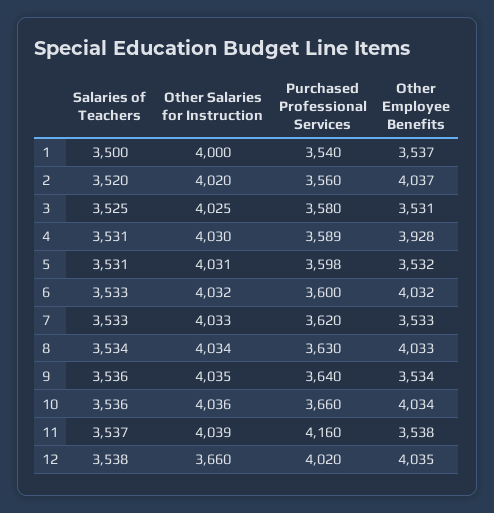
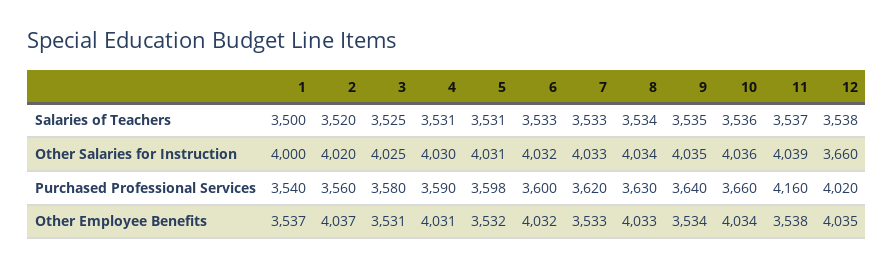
Purchased Professional Services, 4: 3589 -> 3590
Other Employee Benefits, 4: 3928 -> 4031
Salaries of Teachers, 9: 3536 -> 3535

